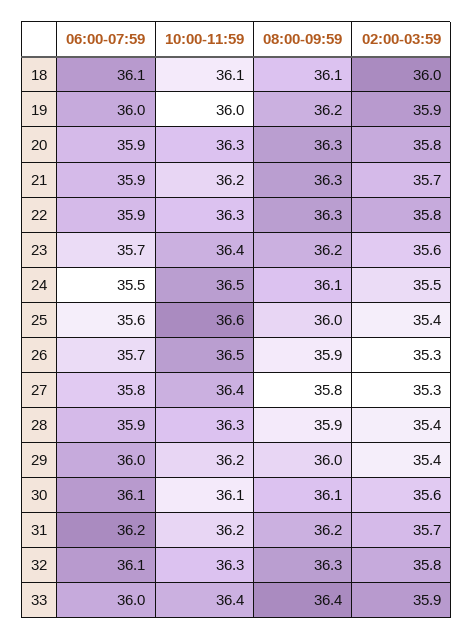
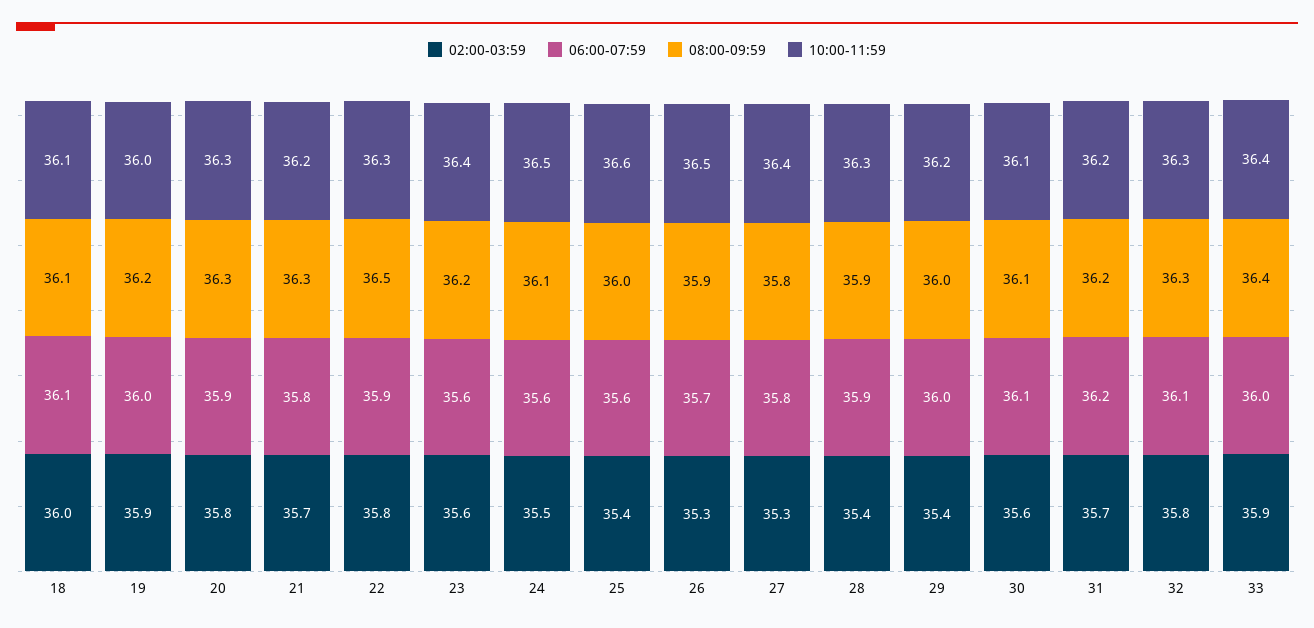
06:00-07:59, 21: 35.9 -> 35.8
08:00-09:59, 22: 36.3 -> 36.5
06:00-07:59, 23: 35.7 -> 35.6
06:00-07:59, 24: 35.5 -> 35.6

